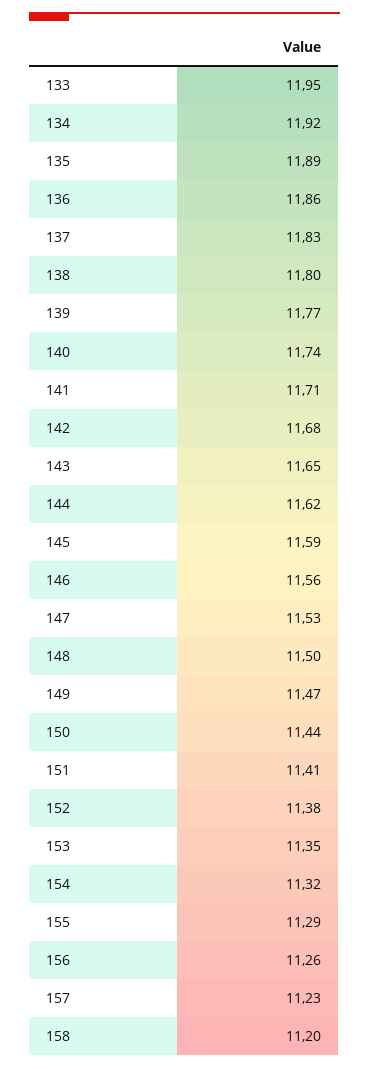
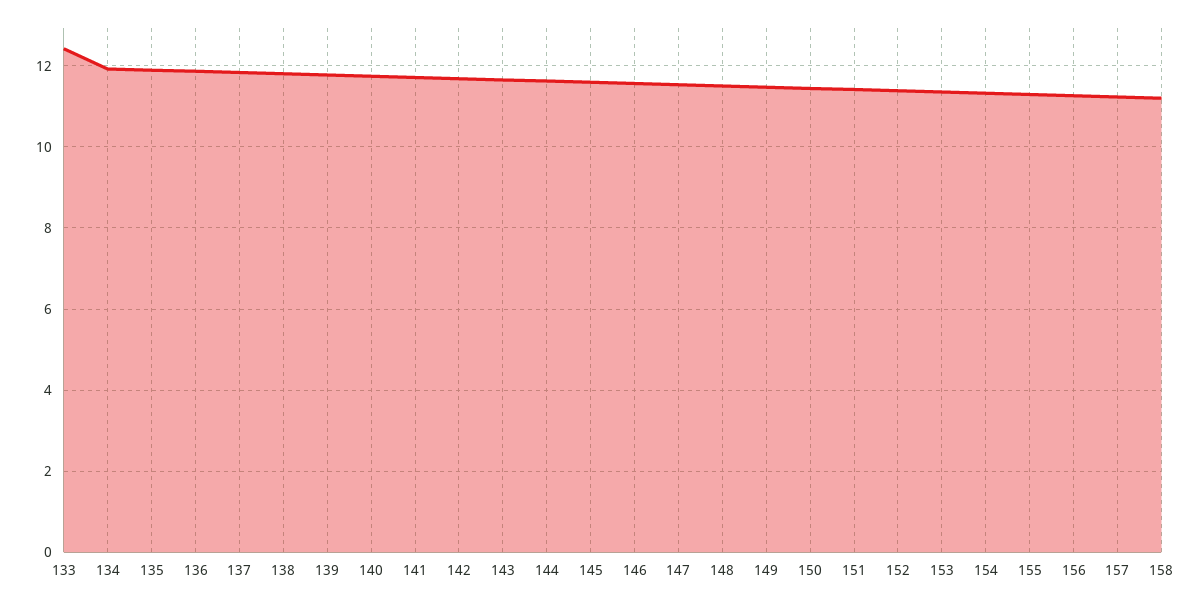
133: 11.95 -> 12.4

